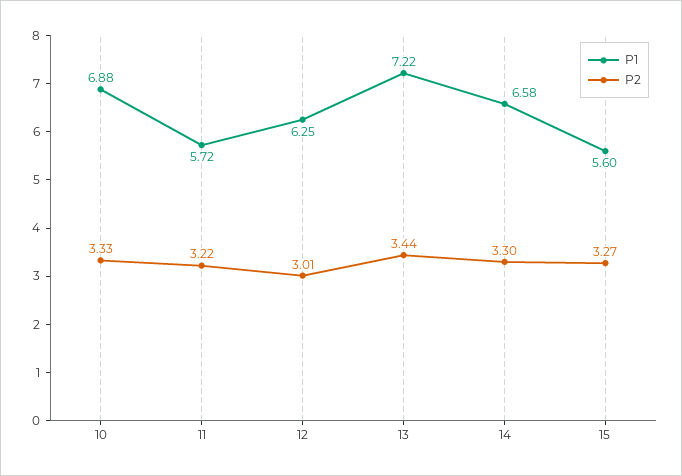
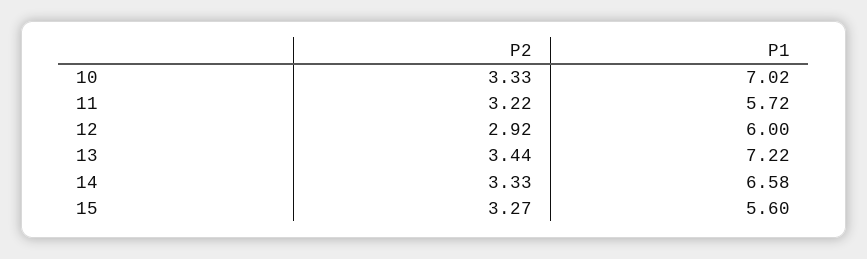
P1, 10: 6.88 -> 7.02
P1, 12: 6.25 -> 6
P2, 12: 3.01 -> 2.92
P2, 14: 3.3 -> 3.33

